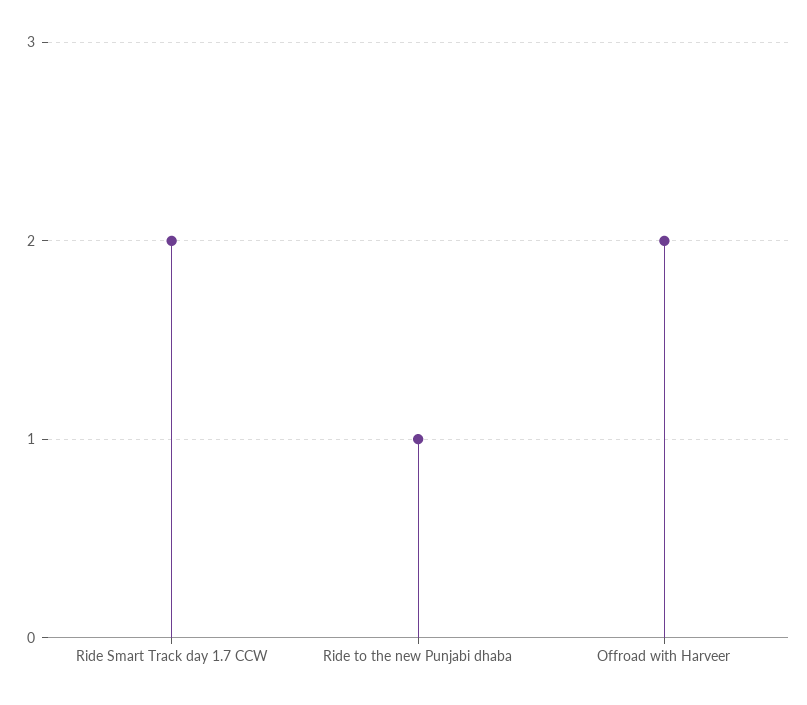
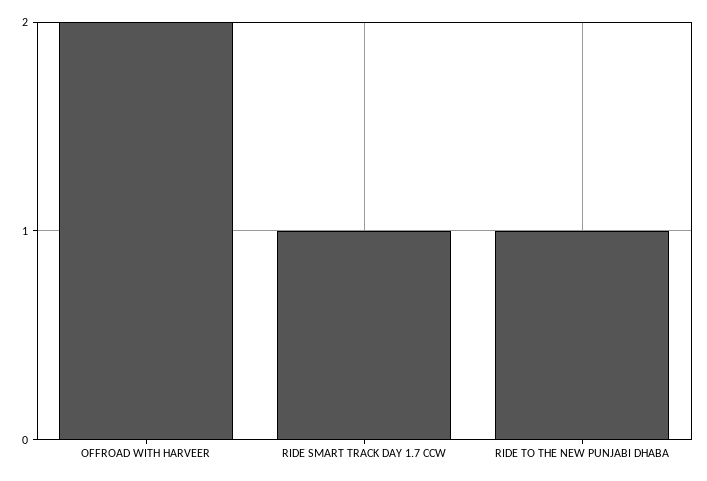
Ride Smart Track day 1.7 CCW: 2 -> 1

